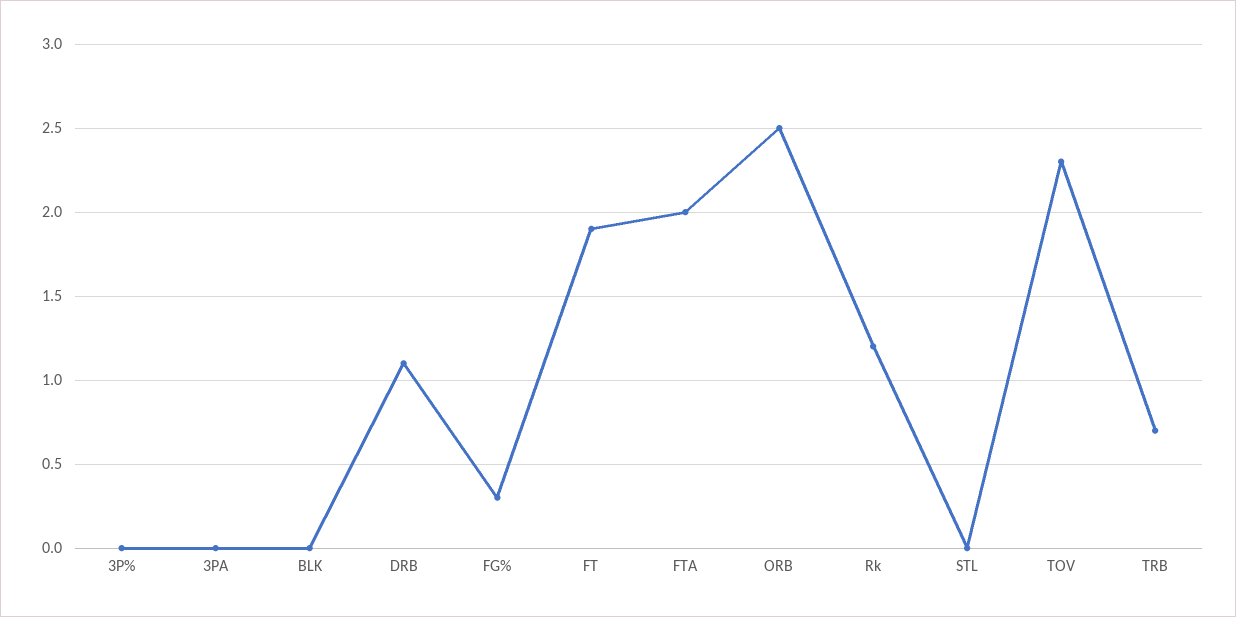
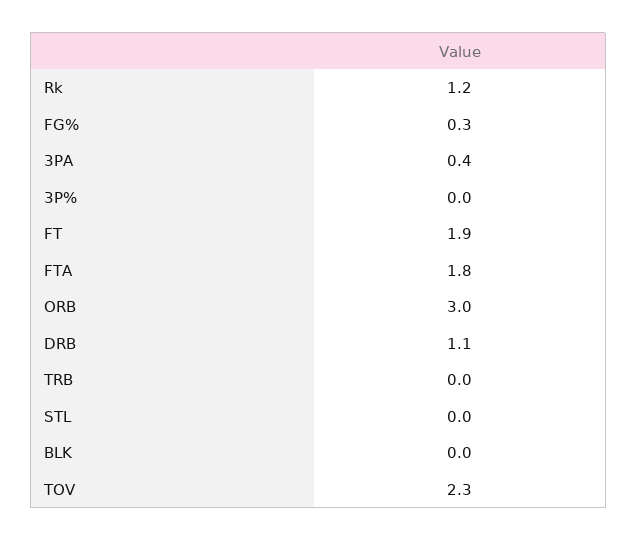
3PA: 0 -> 0.4
FTA: 2 -> 1.8
ORB: 2.5 -> 3
TRB: 0.7 -> 0

